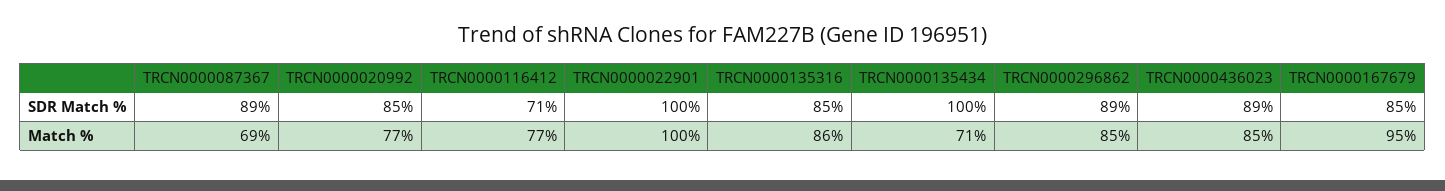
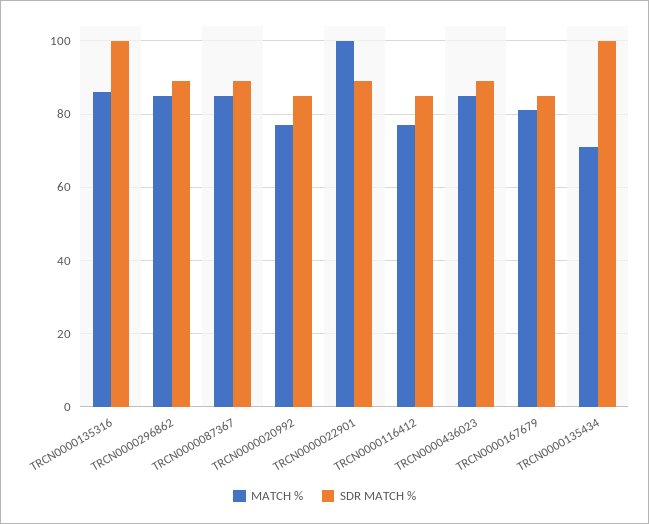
SDR Match %, TRCN0000116412: 71 -> 85
SDR Match %, TRCN0000022901: 100 -> 90
SDR Match %, TRCN0000135316: 85 -> 100
Match %, TRCN0000087367: 69 -> 85
Match %, TRCN0000167679: 95 -> 80

